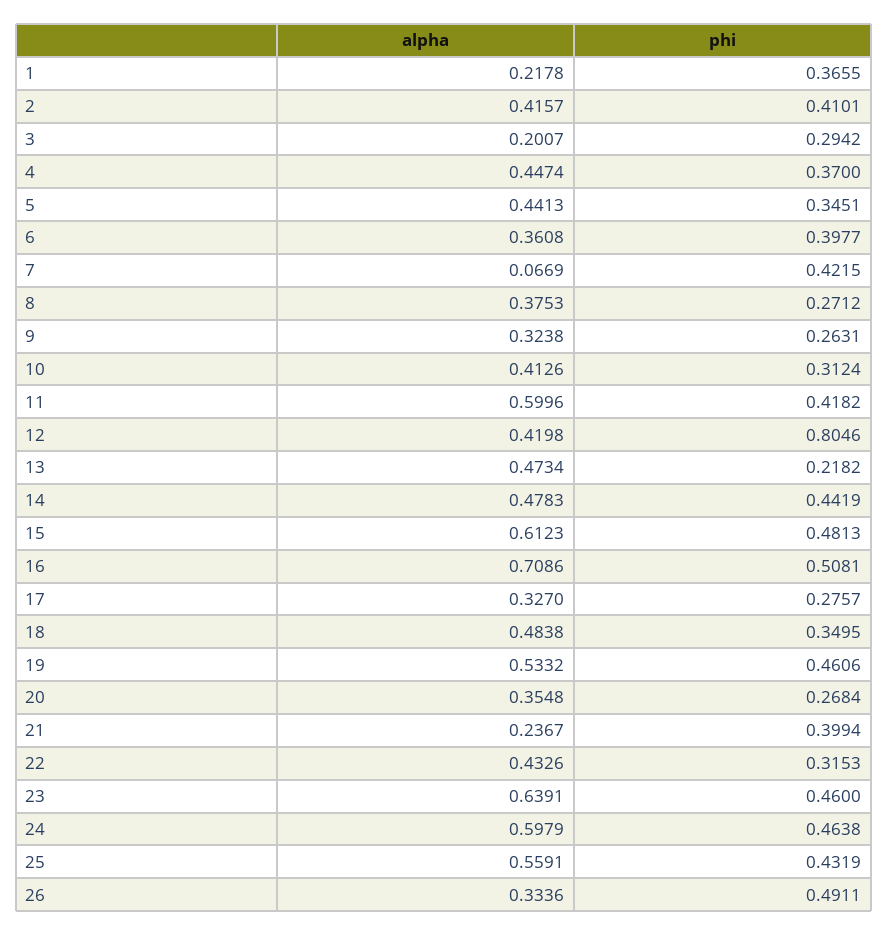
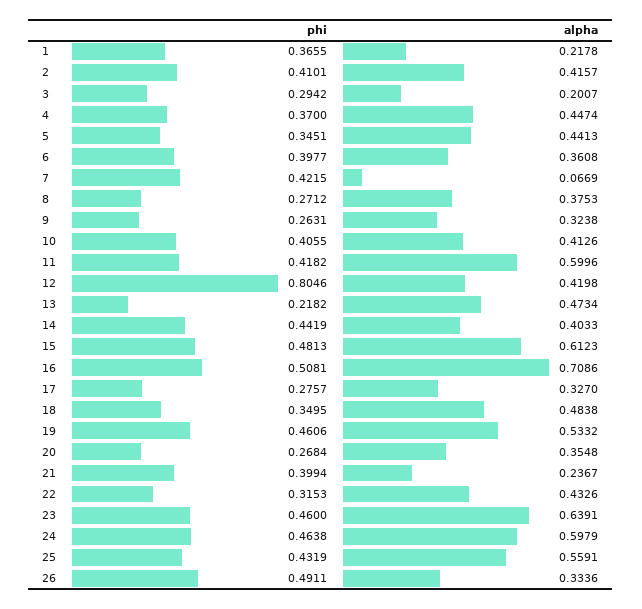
phi, 10: 0.3124 -> 0.4055
alpha, 14: 0.4783 -> 0.4033

